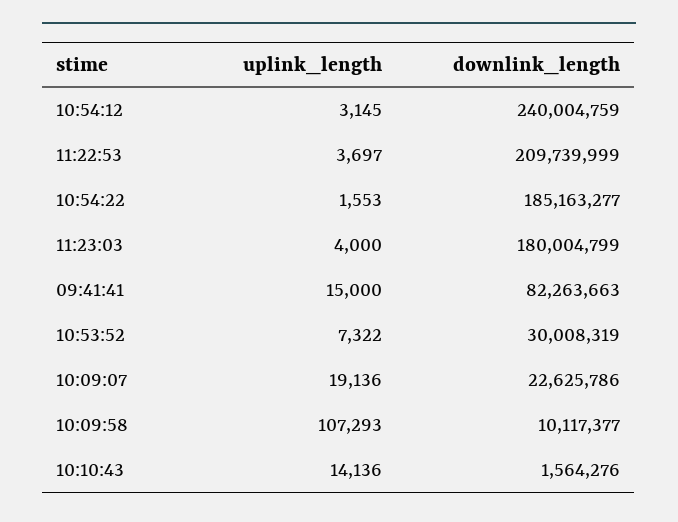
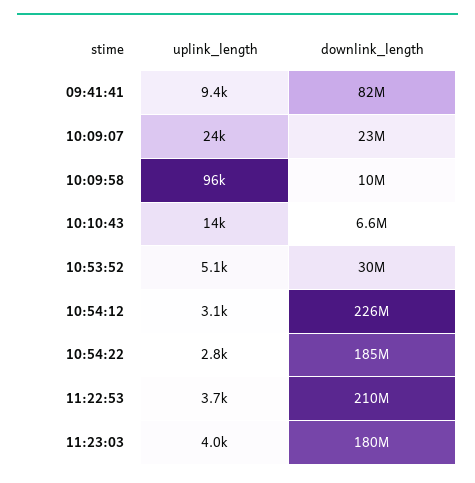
downlink_length, 10:54:12: 240004759 -> 226000000
uplink_length, 10:54:22: 1553 -> 2800
uplink_length, 09:41:41: 15000 -> 9400
uplink_length, 10:53:52: 7322 -> 5100
uplink_length, 10:09:07: 19136 -> 24000
uplink_length, 10:09:58: 107293 -> 96000
downlink_length, 10:10:43: 1564276 -> 6600000

